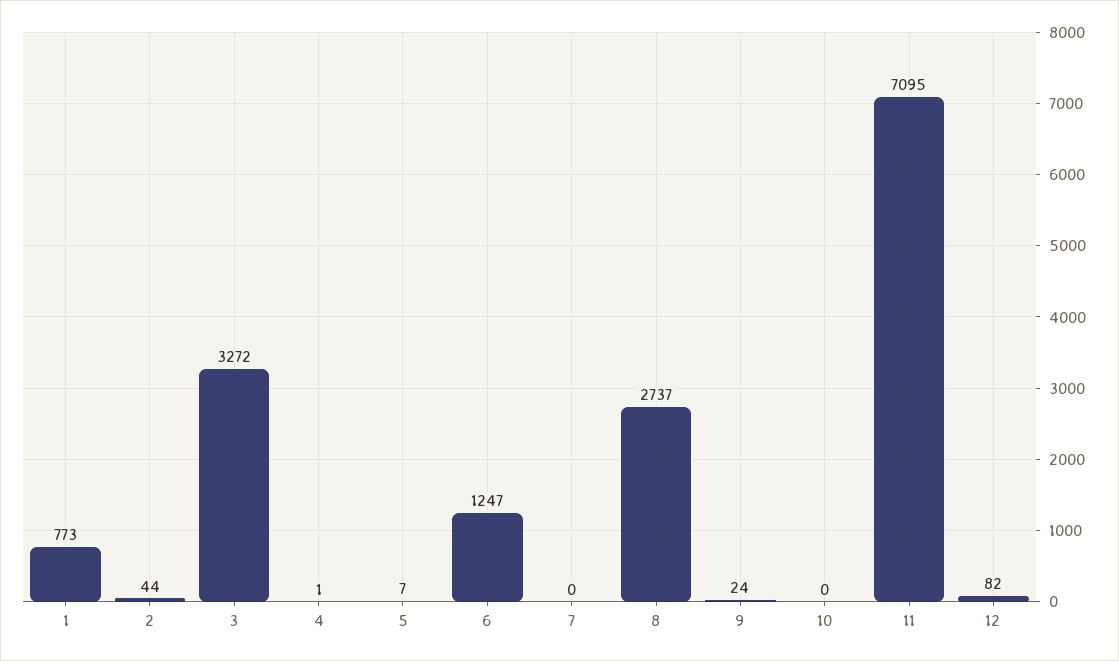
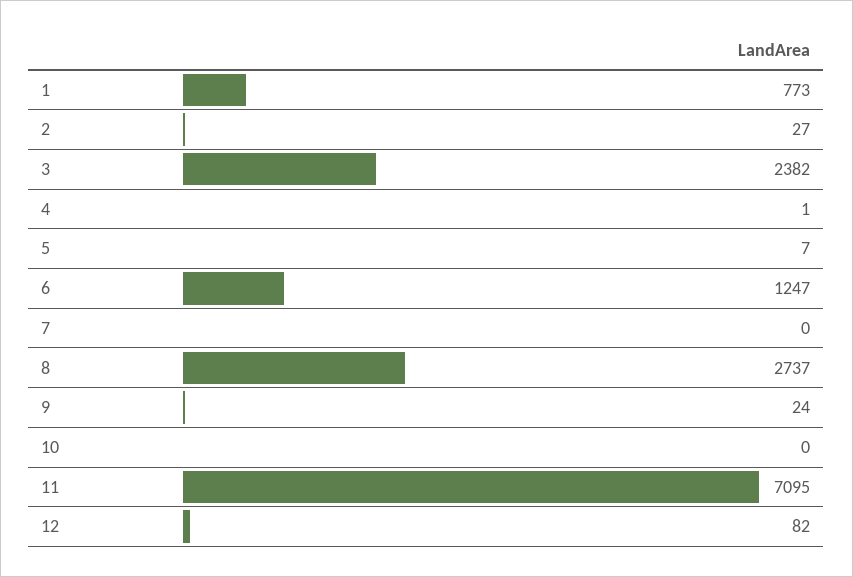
2: 44 -> 27
3: 3272 -> 2382

